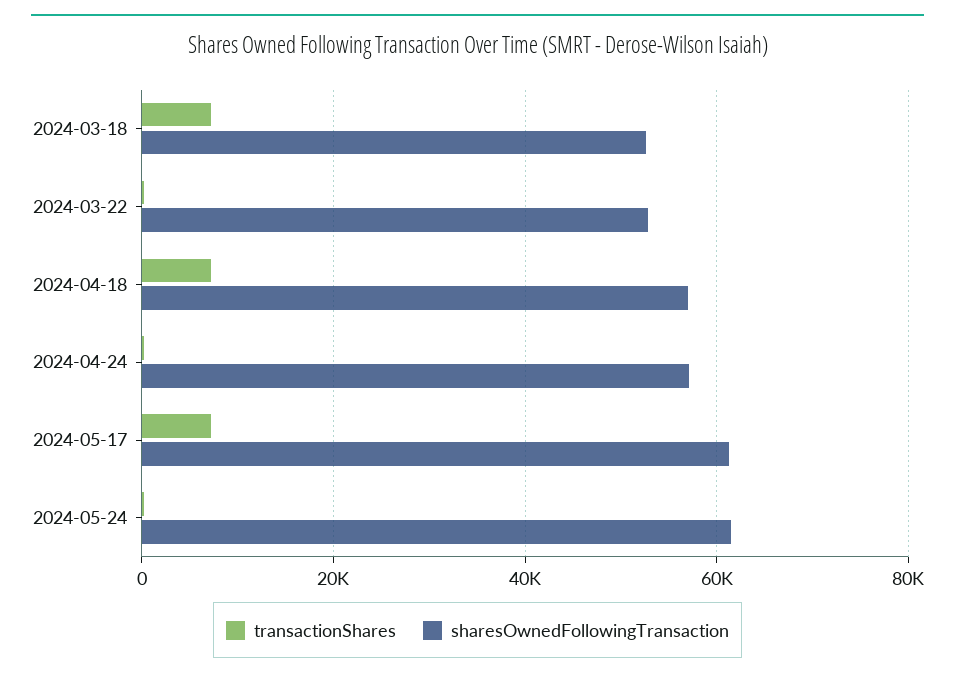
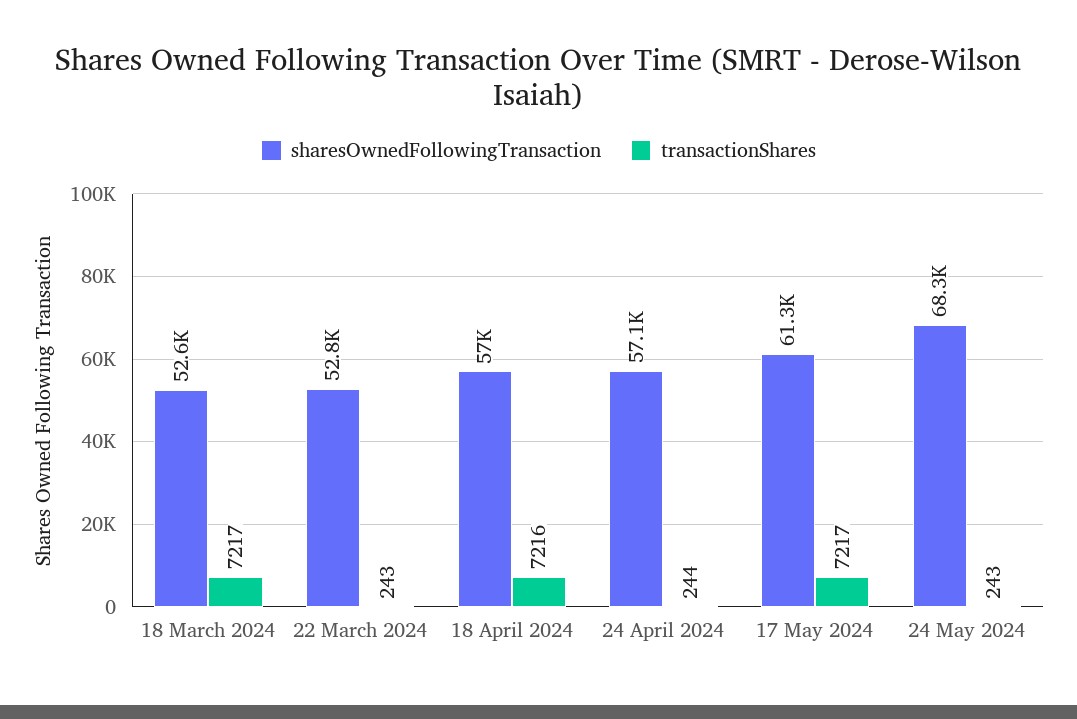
sharesOwnedFollowingTransaction, 2024-05-24: 62000 -> 68300

